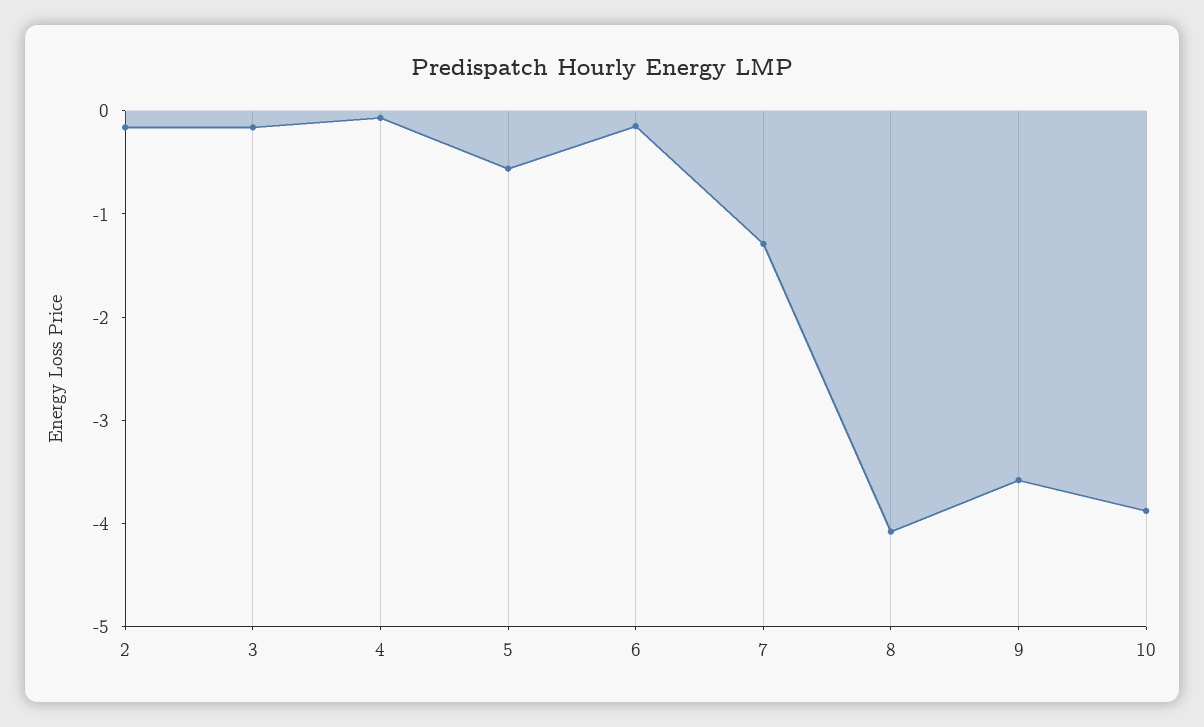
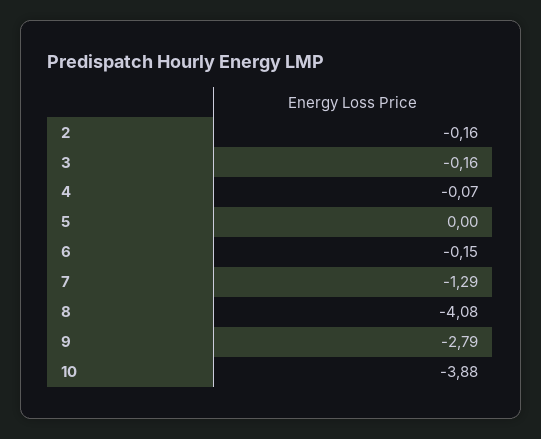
5: -0.6 -> 0
9: -3.6 -> -2.79

